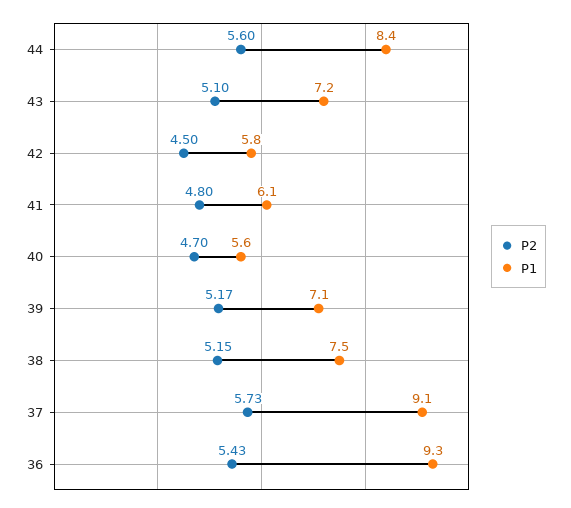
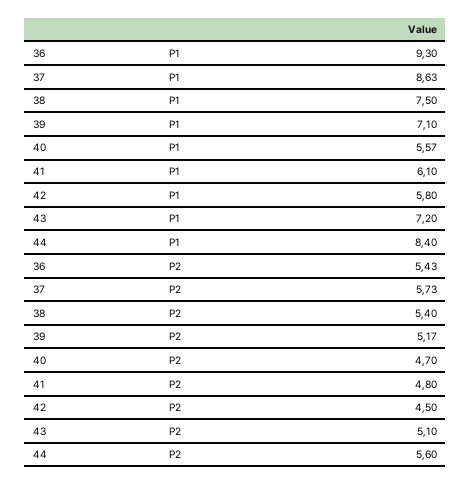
P2, 38: 5.15 -> 5.4
P1, 37: 9.1 -> 8.63

